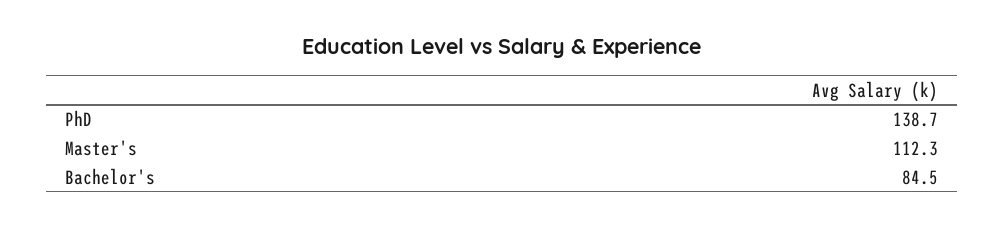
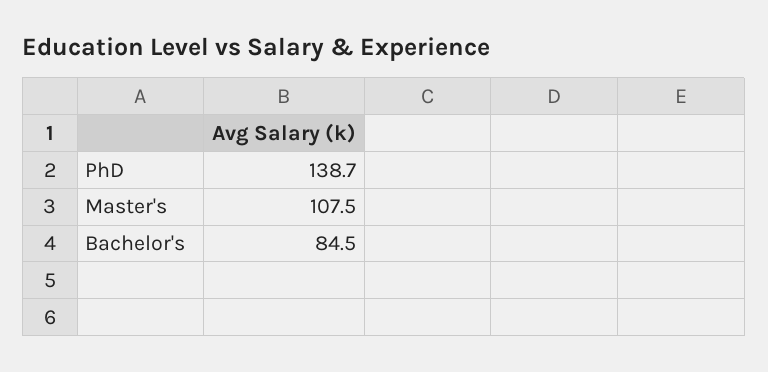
Master's: 112.3 -> 107.5

